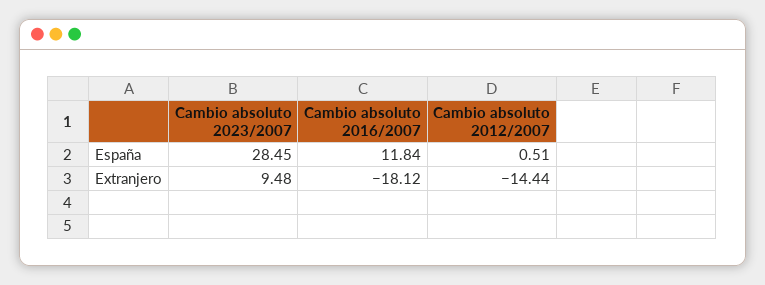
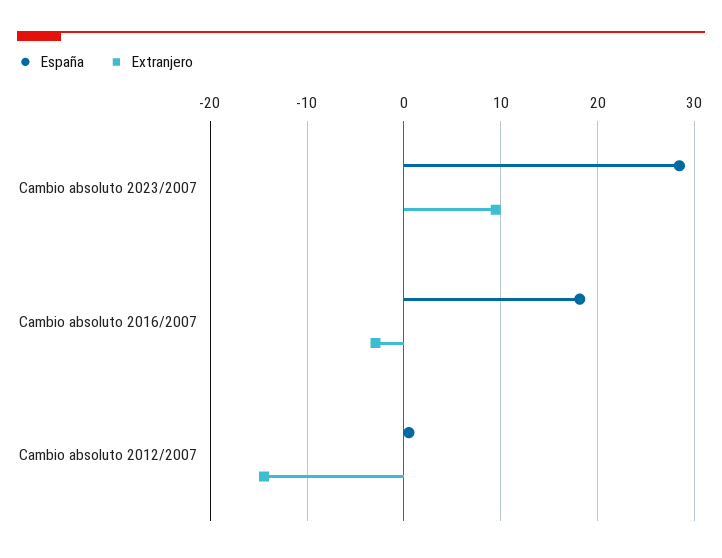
España, Cambio absoluto 2016/2007: 11.84 -> 18
Extranjero, Cambio absoluto 2016/2007: -18.12 -> -3

